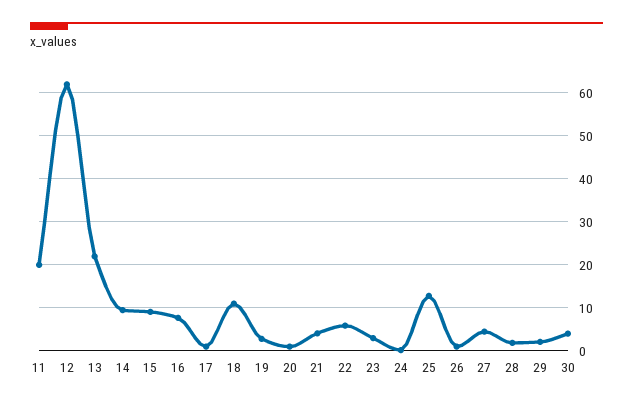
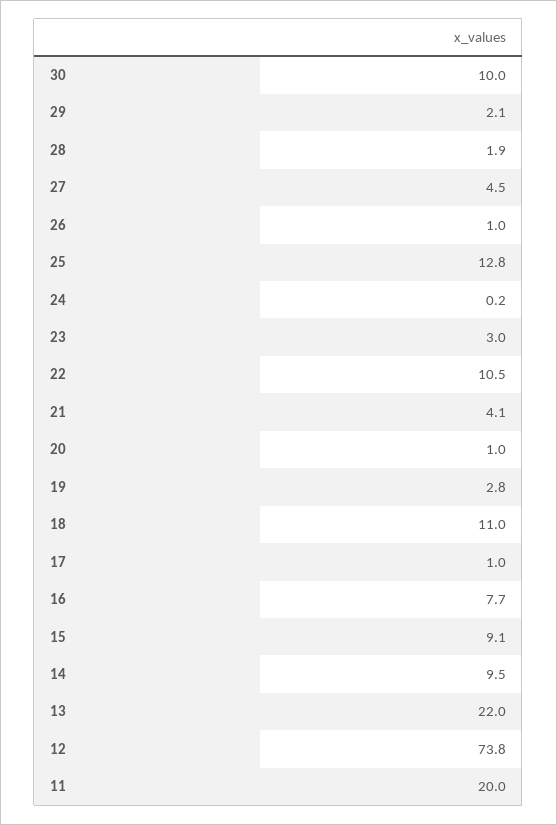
12: 62 -> 73.8
22: 6 -> 10.5
30: 4 -> 10

